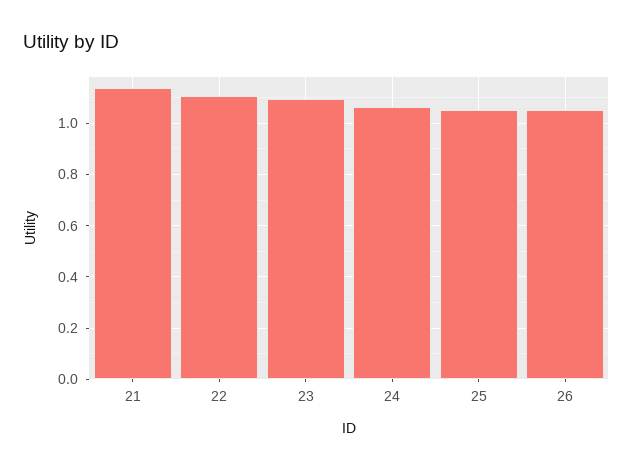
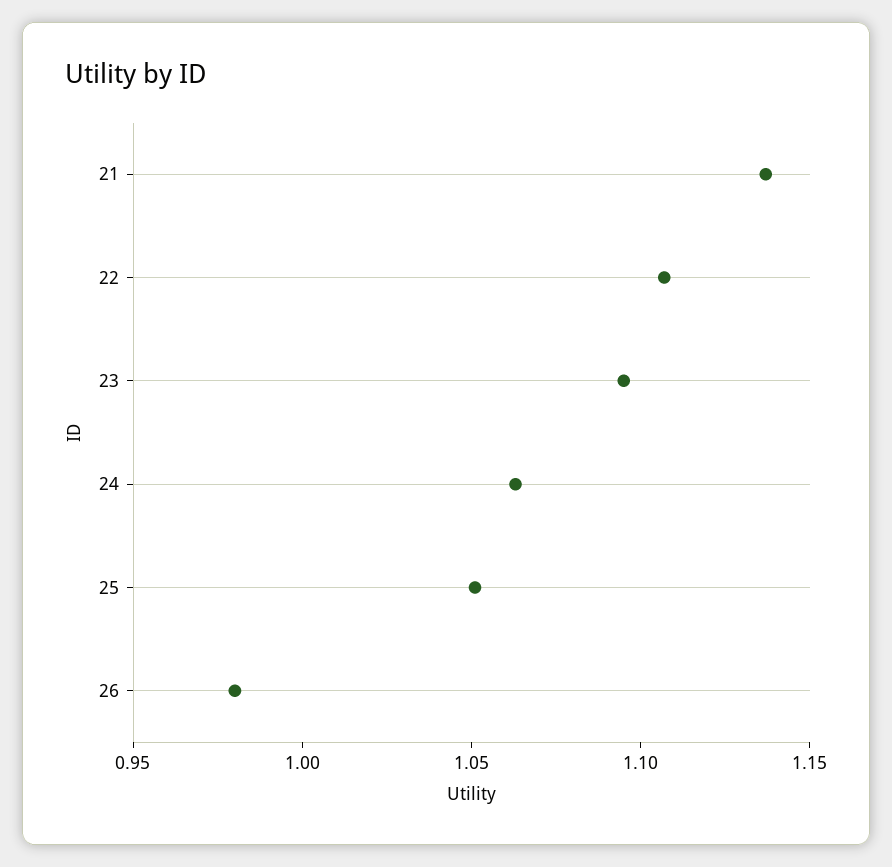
26: 1.05 -> 0.98

